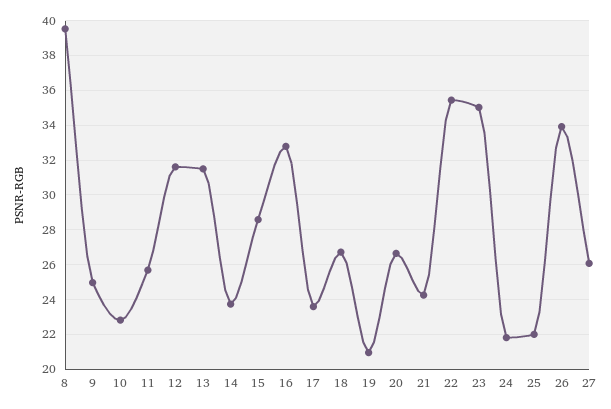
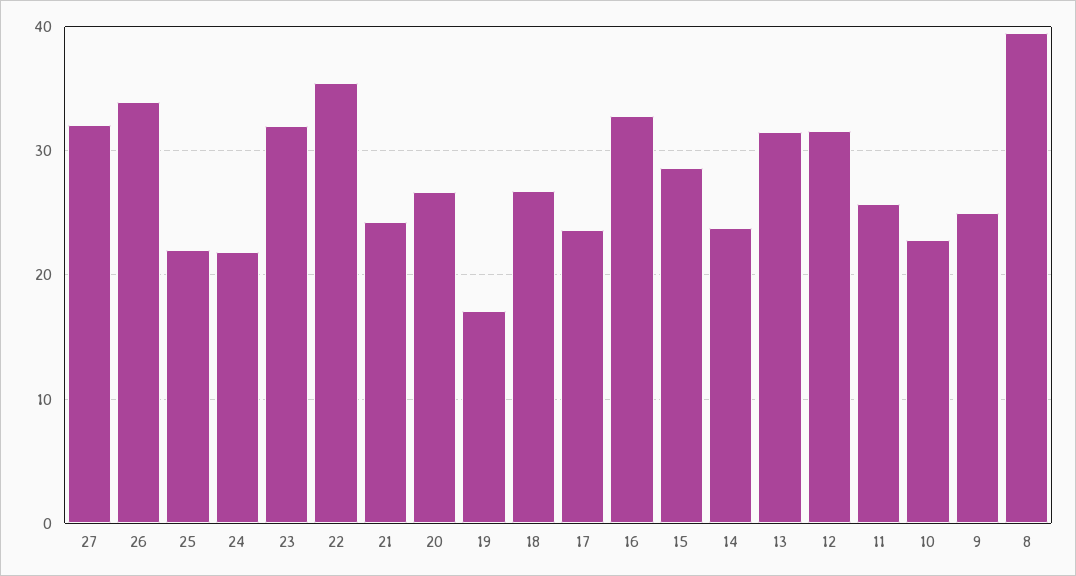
19: 21 -> 17
23: 35 -> 32
27: 26 -> 32

